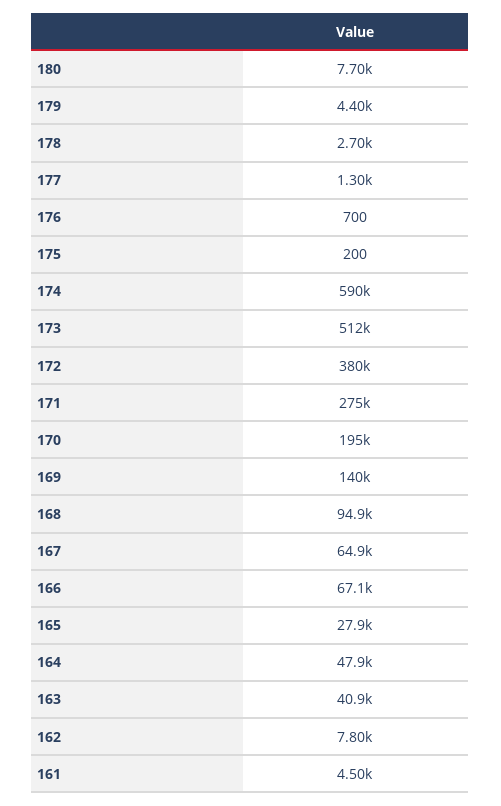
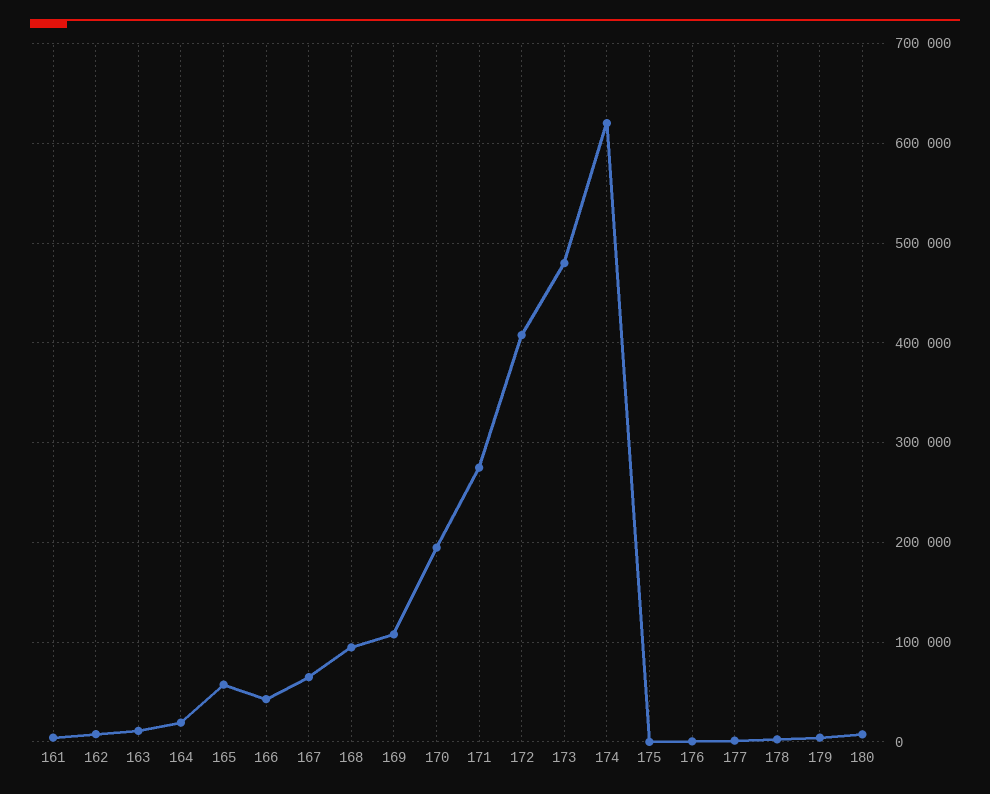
174: 590000 -> 620000
173: 512000 -> 480000
172: 380000 -> 410000
169: 140000 -> 110000
166: 67100 -> 40000
165: 27900 -> 60000
164: 47900 -> 20000
163: 40900 -> 10000

